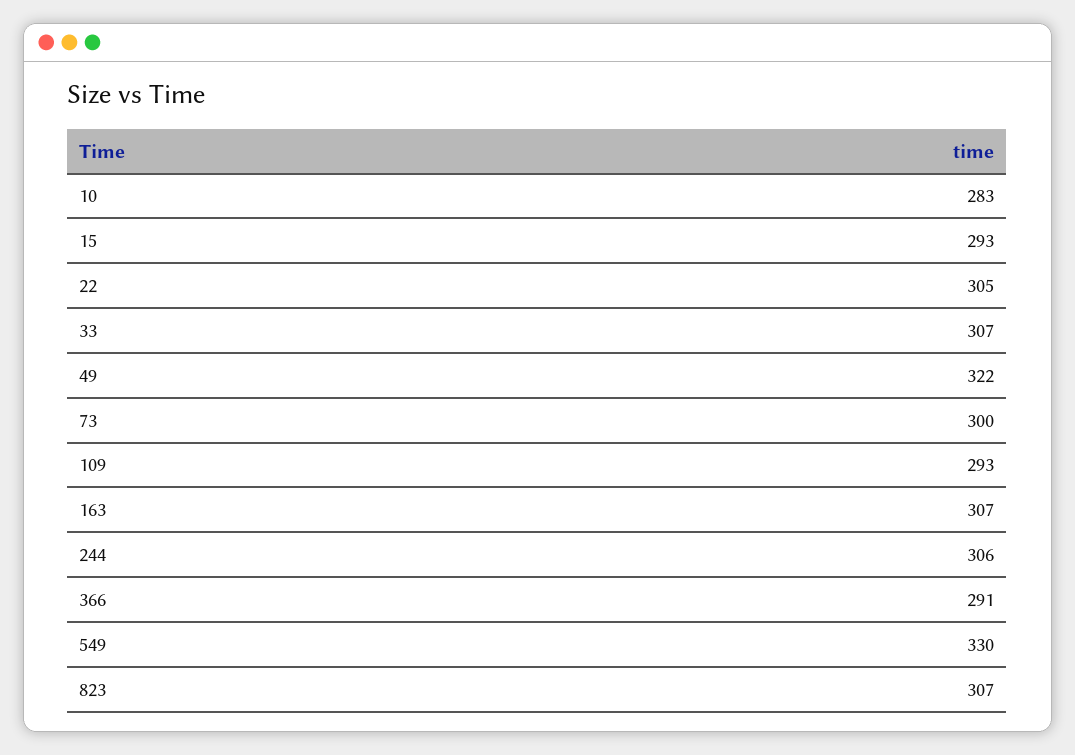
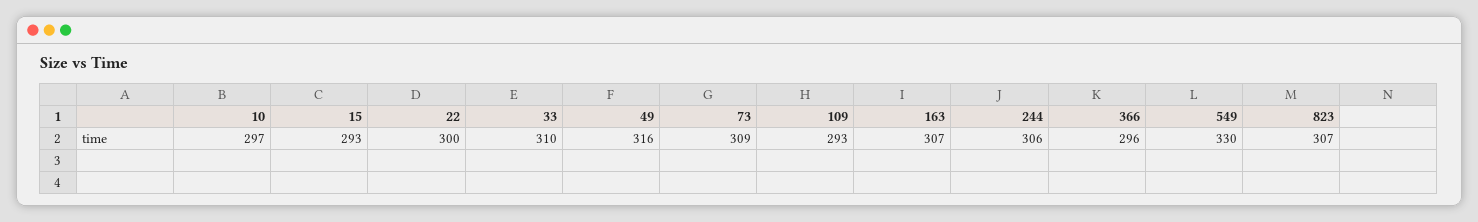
10: 283 -> 297
22: 305 -> 300
33: 307 -> 310
49: 322 -> 316
73: 300 -> 309
366: 291 -> 296

